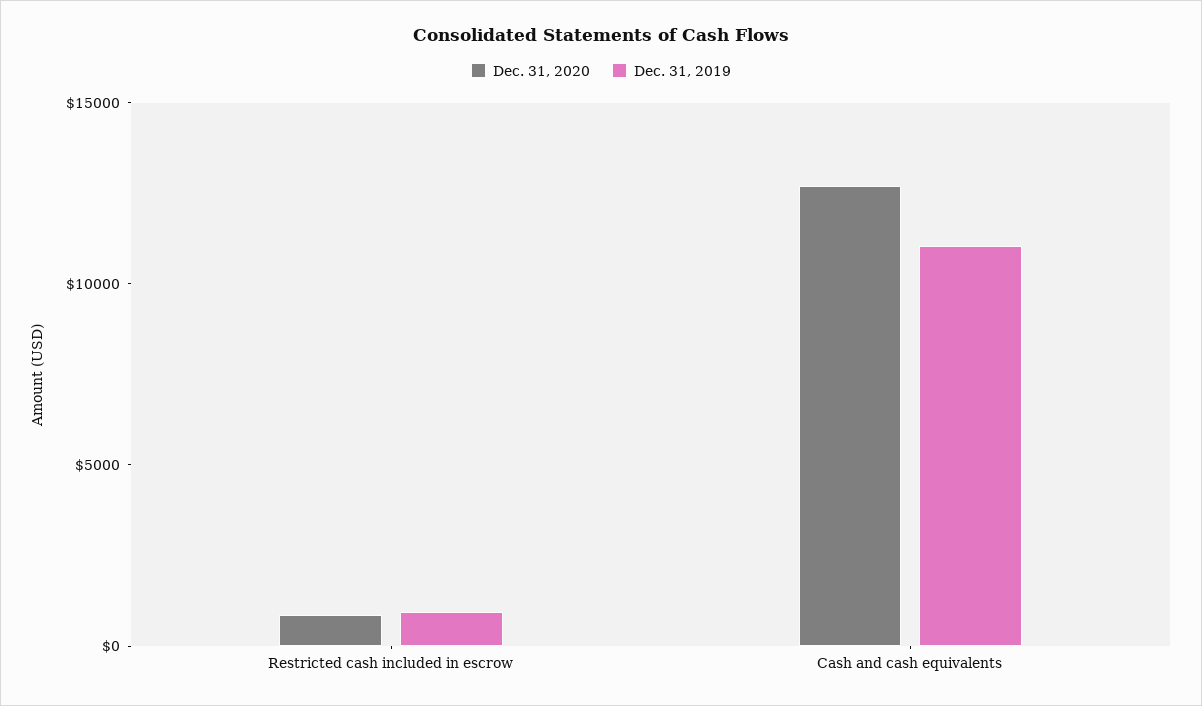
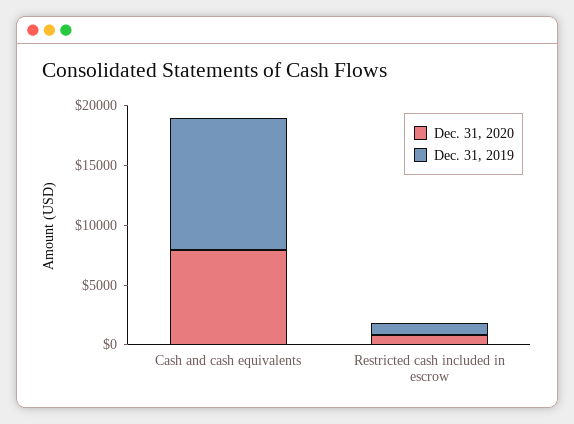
Dec. 31, 2020, Cash and cash equivalents: 13000 -> 8000

